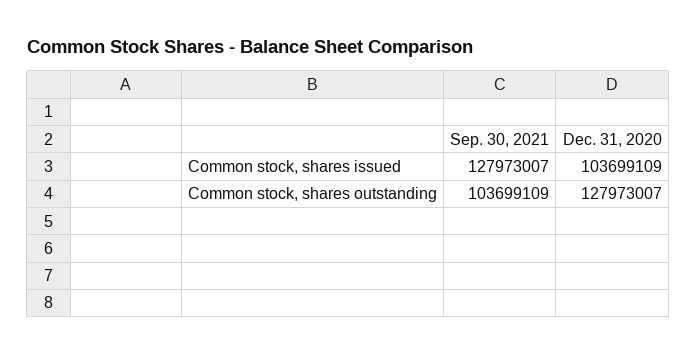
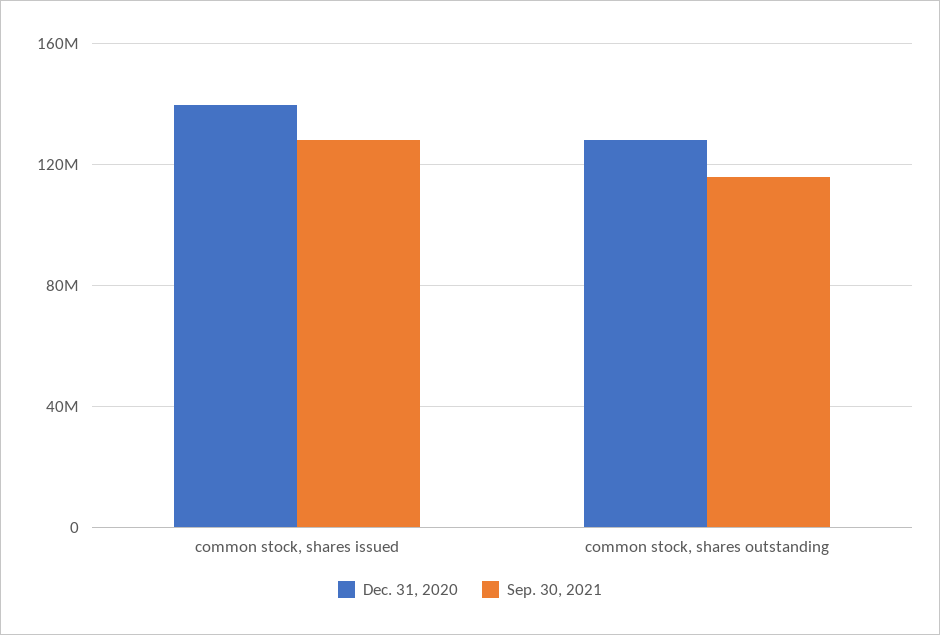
Dec. 31, 2020, Common stock, shares issued: 103699109 -> 140000000
Sep. 30, 2021, Common stock, shares outstanding: 103699109 -> 115000000

